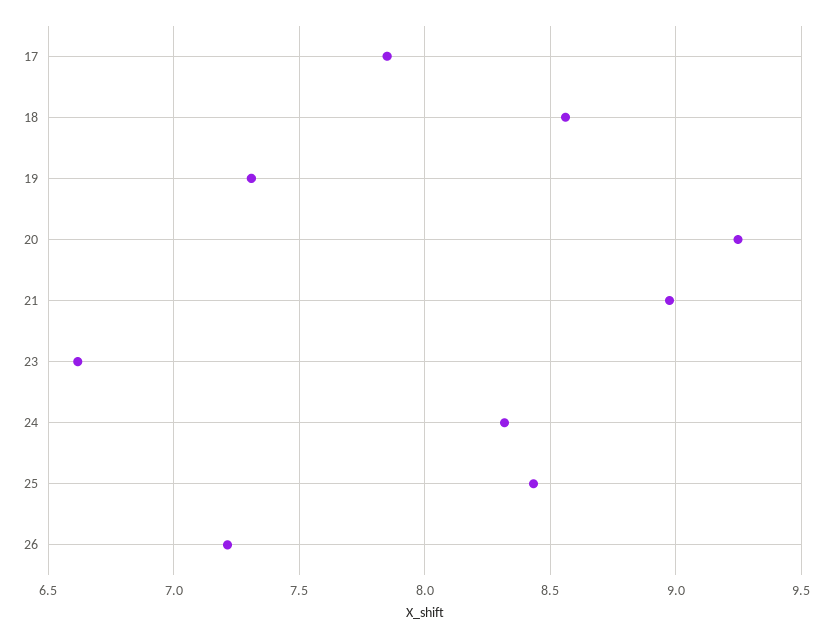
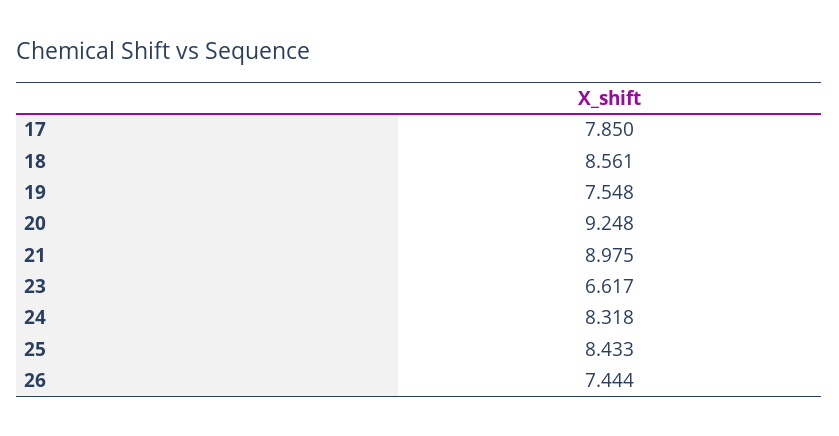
19: 7.3 -> 7.548
26: 7.2 -> 7.444

